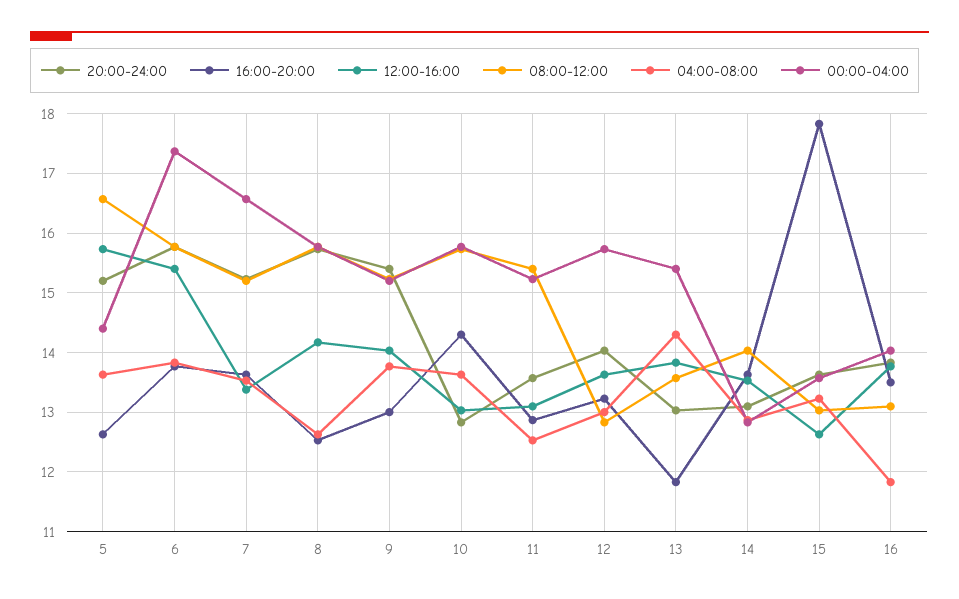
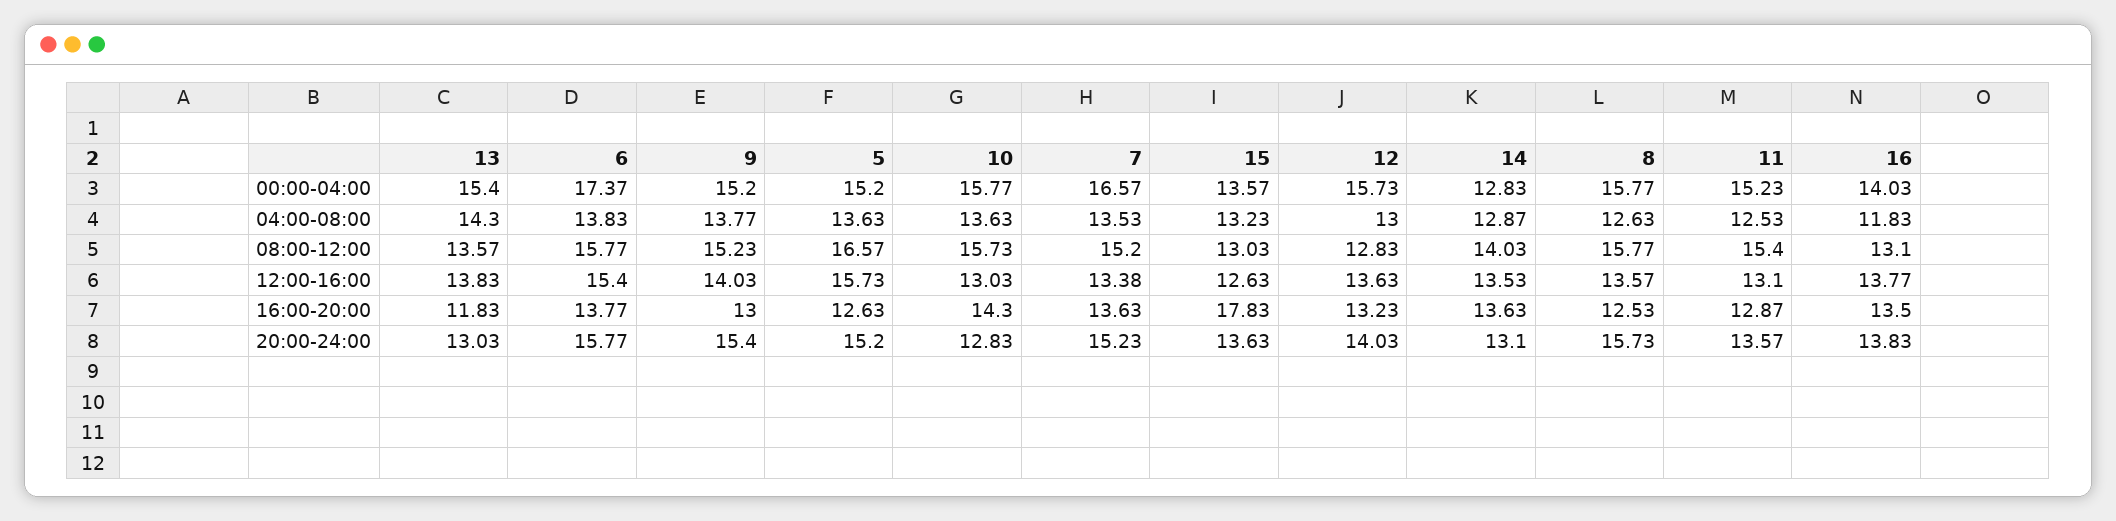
00:00-04:00, 5: 14.4 -> 15.2
12:00-16:00, 8: 14.2 -> 13.57

